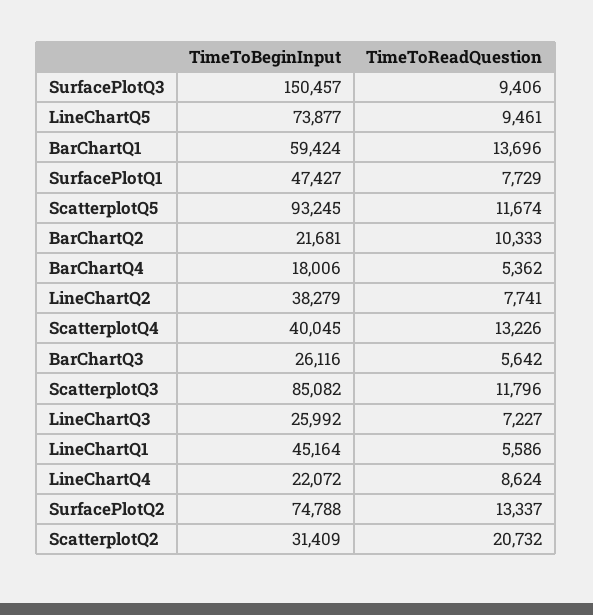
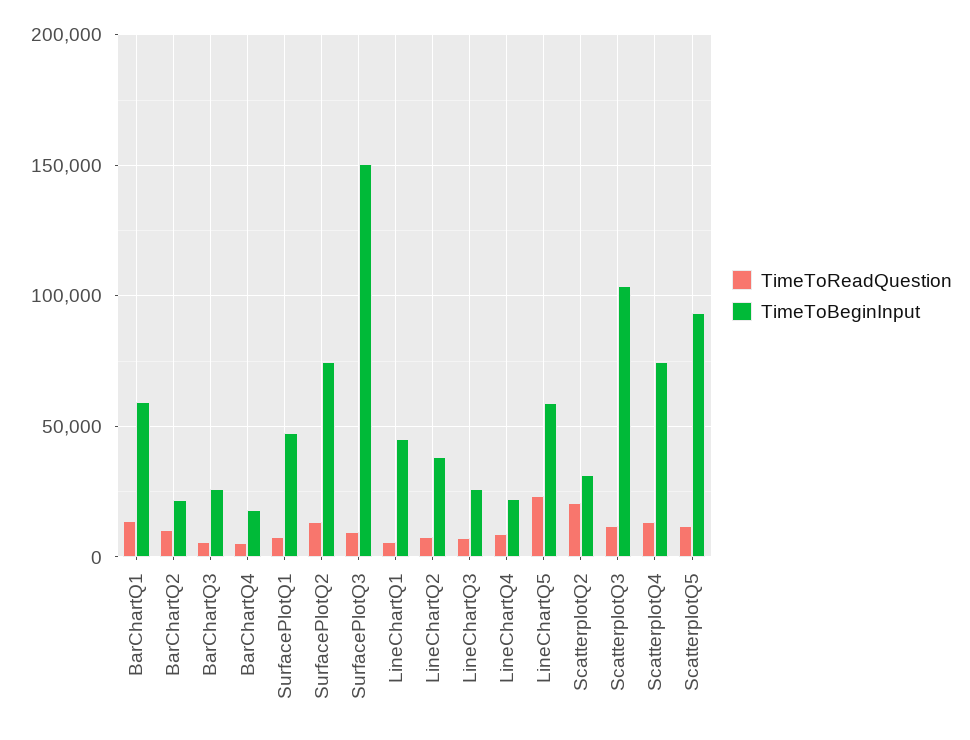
TimeToBeginInput, LineChartQ5: 73877 -> 60000
TimeToReadQuestion, LineChartQ5: 9461 -> 25000
TimeToBeginInput, ScatterplotQ4: 40045 -> 75000
TimeToBeginInput, ScatterplotQ3: 85082 -> 105000

